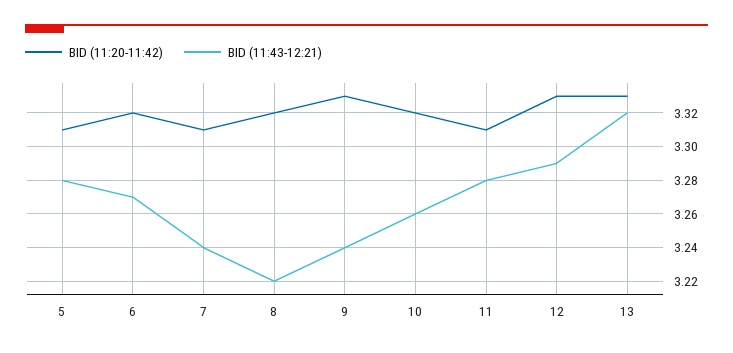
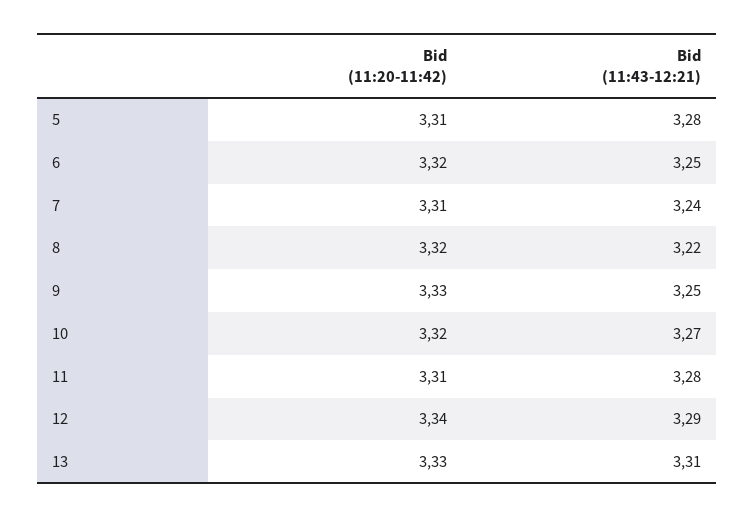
BID (11:43-12:21), 6: 3.27 -> 3.25
BID (11:43-12:21), 9: 3.24 -> 3.25
BID (11:43-12:21), 10: 3.26 -> 3.27
BID (11:20-11:42), 12: 3.33 -> 3.34
BID (11:43-12:21), 13: 3.32 -> 3.31

